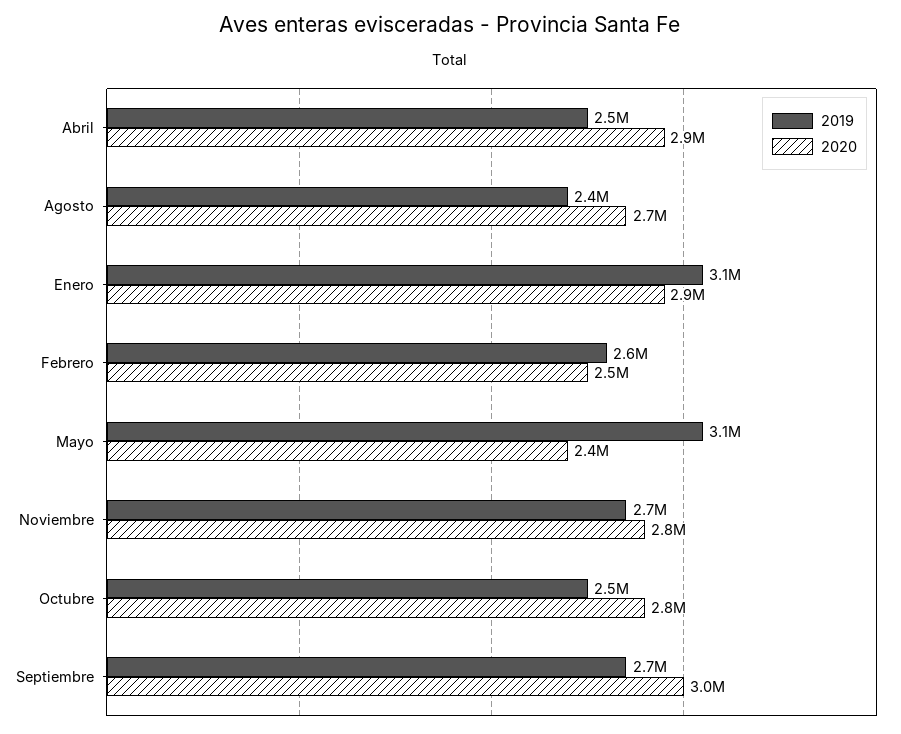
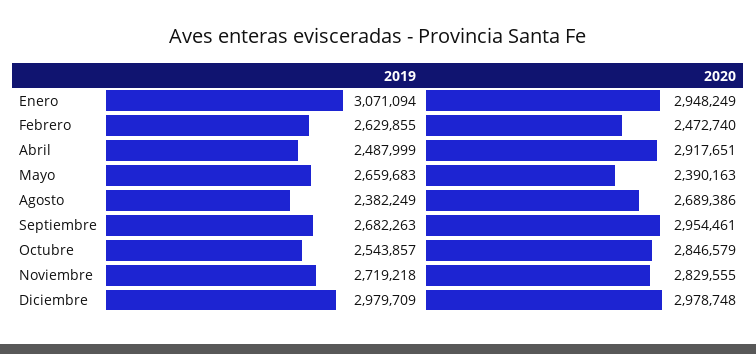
2019, Mayo: 3100000 -> 2659683
2019, Diciembre: none -> 2979709
2020, Diciembre: none -> 2978748

